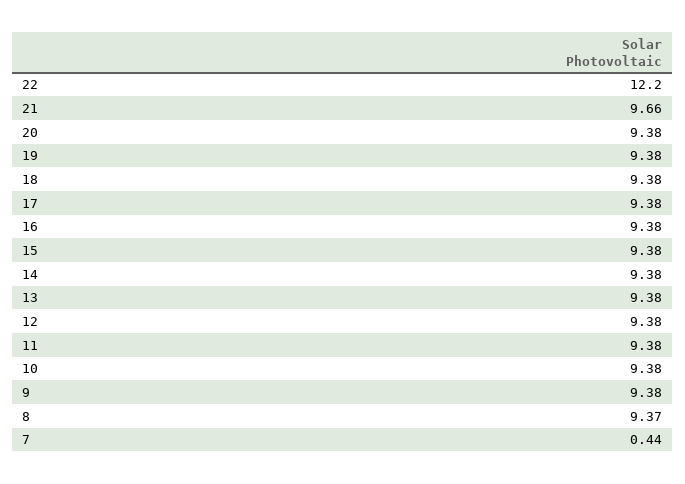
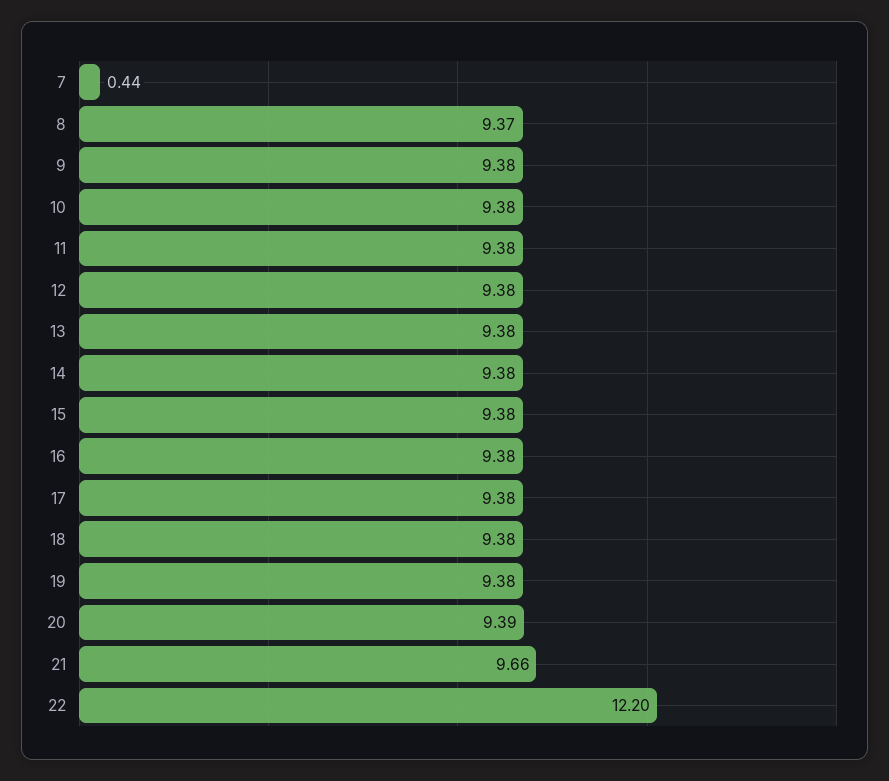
20: 9.38 -> 9.39

